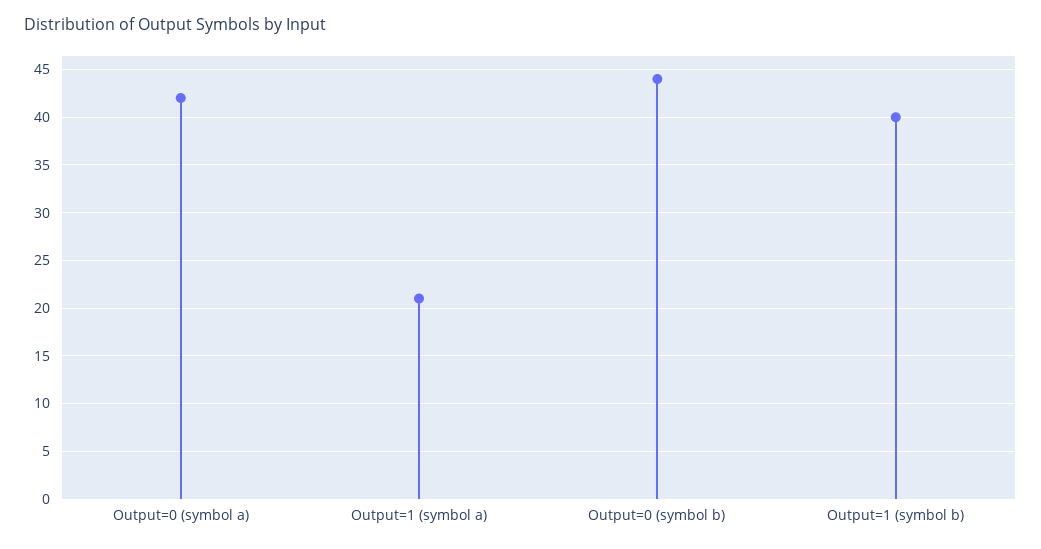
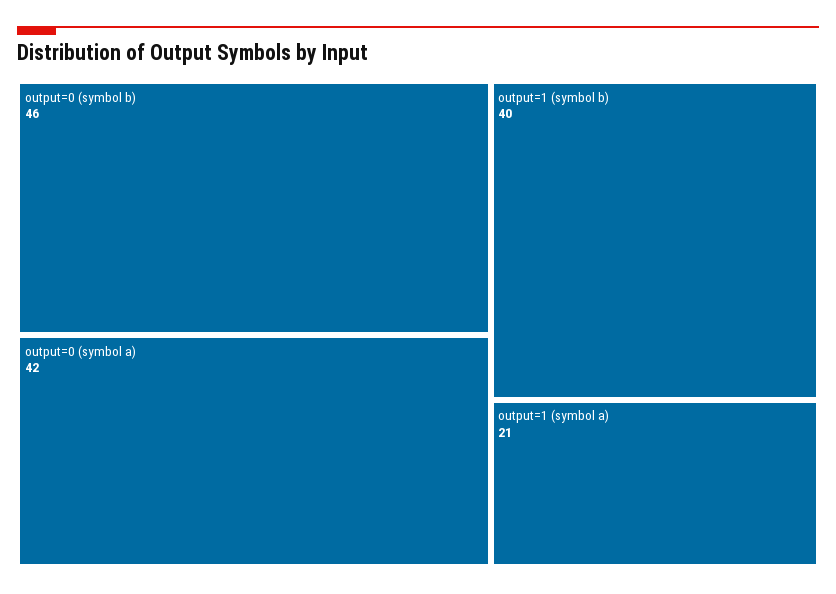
Output=0 (symbol b): 44 -> 46

